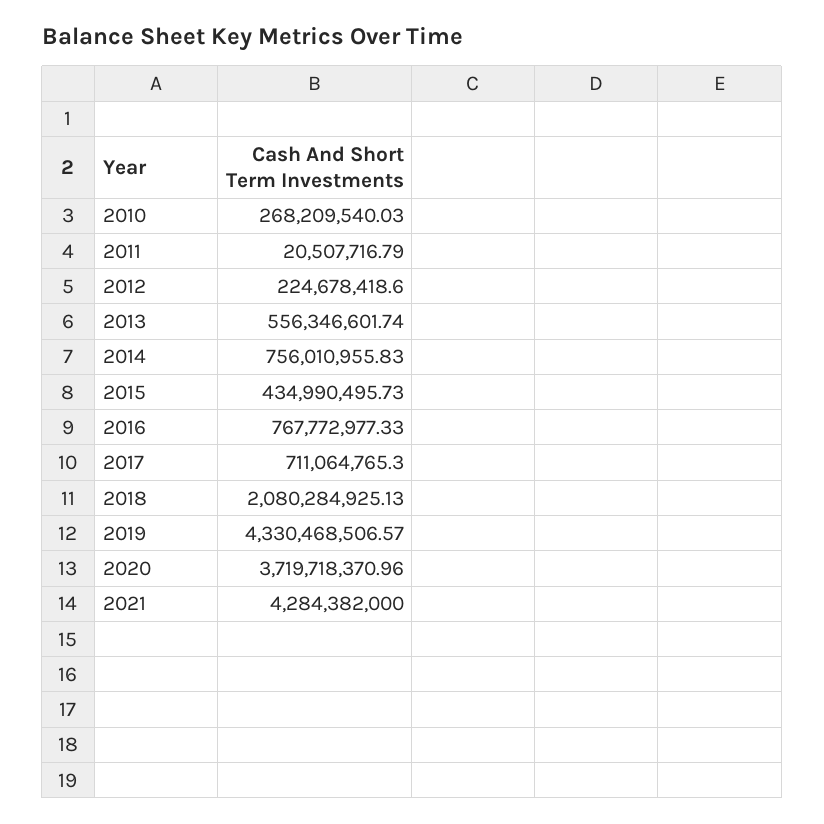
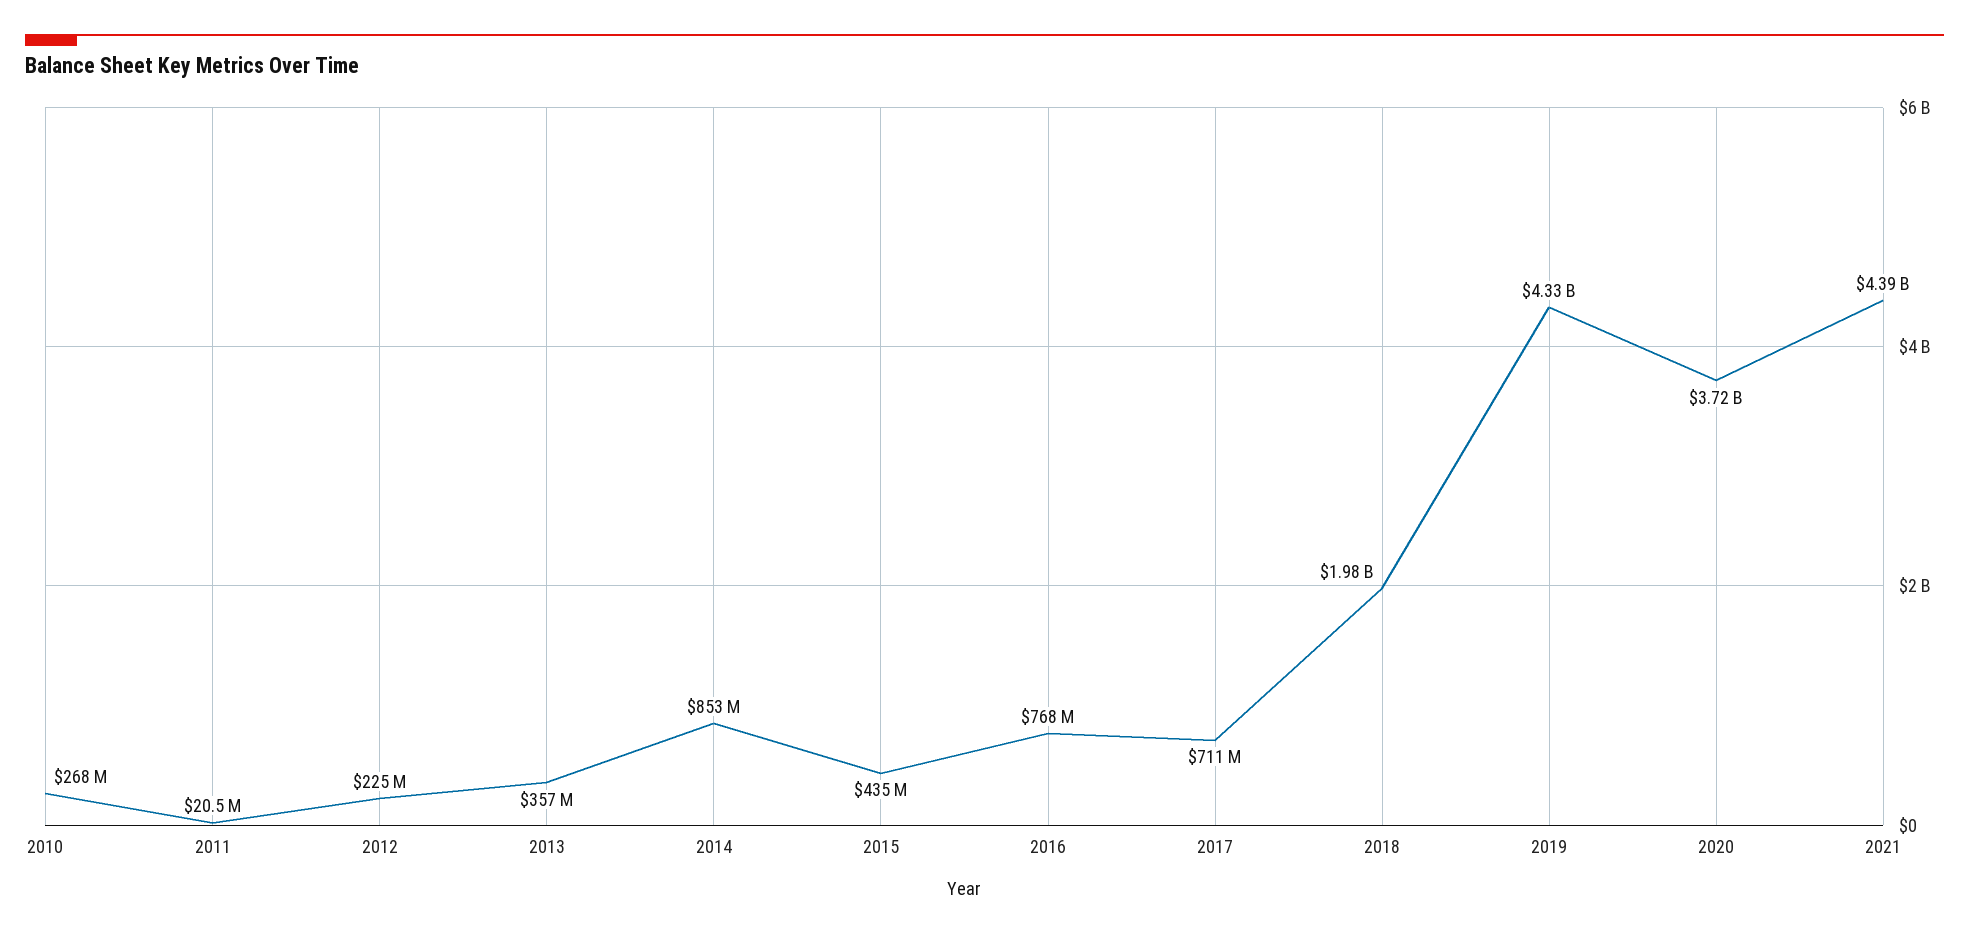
2013: 556346601.74 -> 357000000
2014: 756010955.83 -> 853000000
2018: 2080284925.13 -> 1980000000
2021: 4284382000 -> 4390000000

